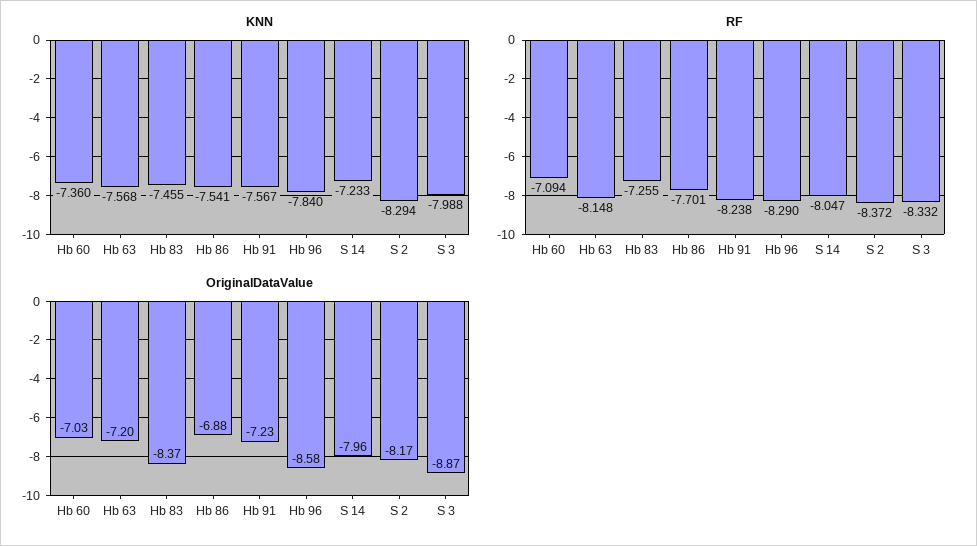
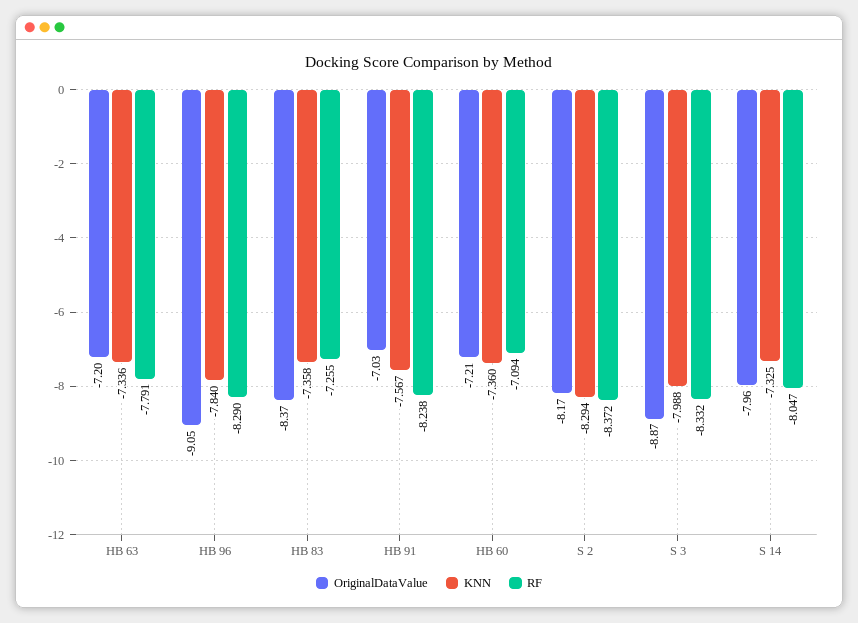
KNN, Hb 63: -7.568 -> -7.336
KNN, Hb 83: -7.455 -> -7.358
KNN, Hb 86: -7.541 -> none
KNN, S 14: -7.233 -> -7.325
RF, Hb 63: -8.148 -> -7.791
RF, Hb 86: -7.701 -> none
OriginalDataValue, Hb 60: -7.03 -> -7.21
OriginalDataValue, Hb 86: -6.88 -> none
OriginalDataValue, Hb 91: -7.23 -> -7.03
OriginalDataValue, Hb 96: -8.58 -> -9.05

